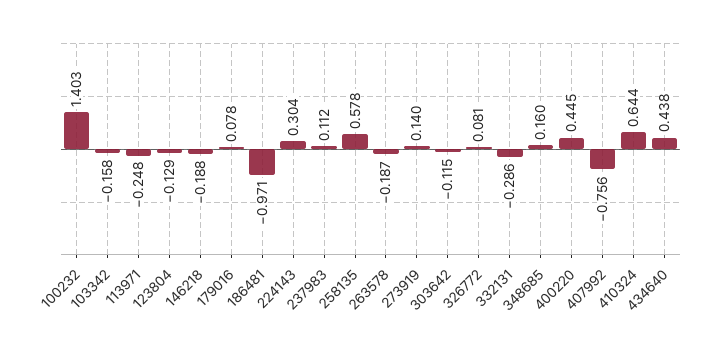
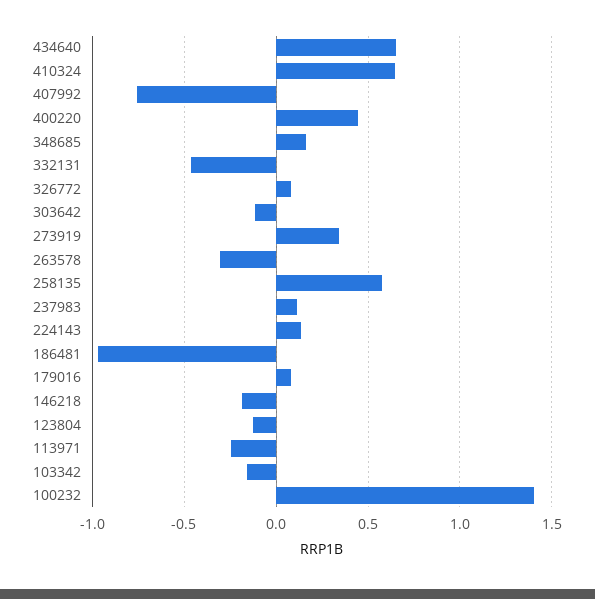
224143: 0.304 -> 0.15
263578: -0.187 -> -0.3
273919: 0.14 -> 0.35
332131: -0.286 -> -0.45
434640: 0.438 -> 0.65

